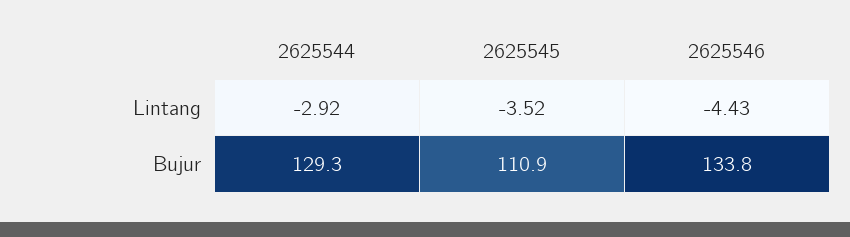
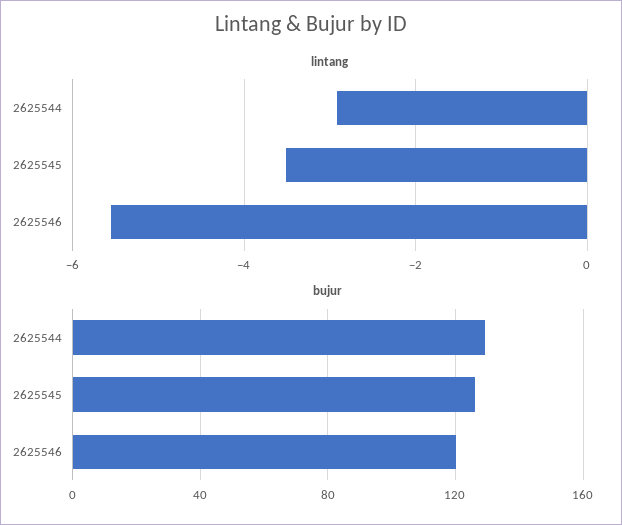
Lintang, 2625546: -4.43 -> -5.6
Bujur, 2625545: 110.9 -> 125
Bujur, 2625546: 133.8 -> 120

